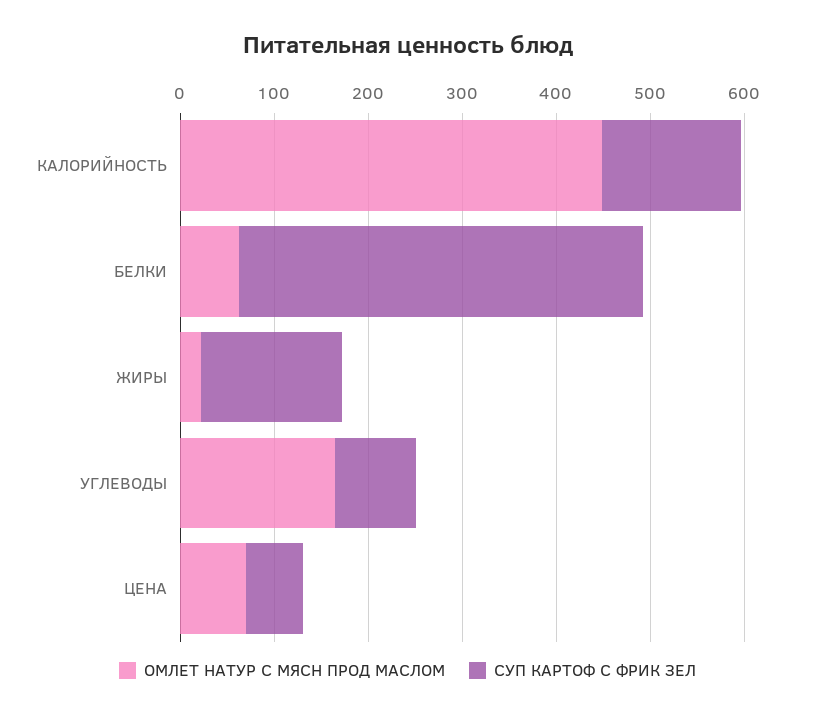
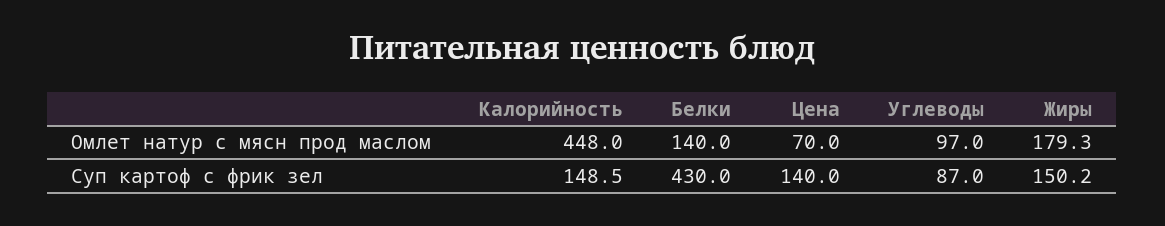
ОМЛЕТ НАТУР С МЯСН ПРОД МАСЛОМ, БЕЛКИ: 60 -> 140
ОМЛЕТ НАТУР С МЯСН ПРОД МАСЛОМ, ЖИРЫ: 20 -> 179.3
ОМЛЕТ НАТУР С МЯСН ПРОД МАСЛОМ, УГЛЕВОДЫ: 160 -> 97
СУП КАРТОФ С ФРИК ЗЕЛ, ЦЕНА: 60 -> 140

